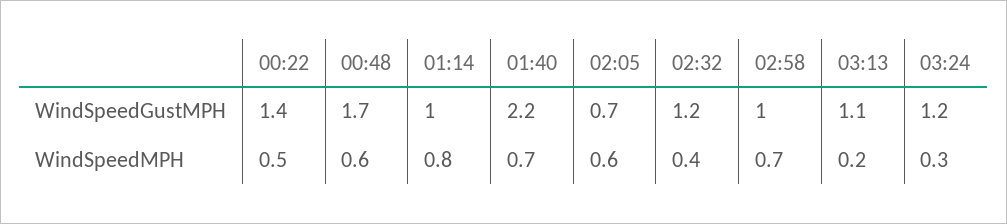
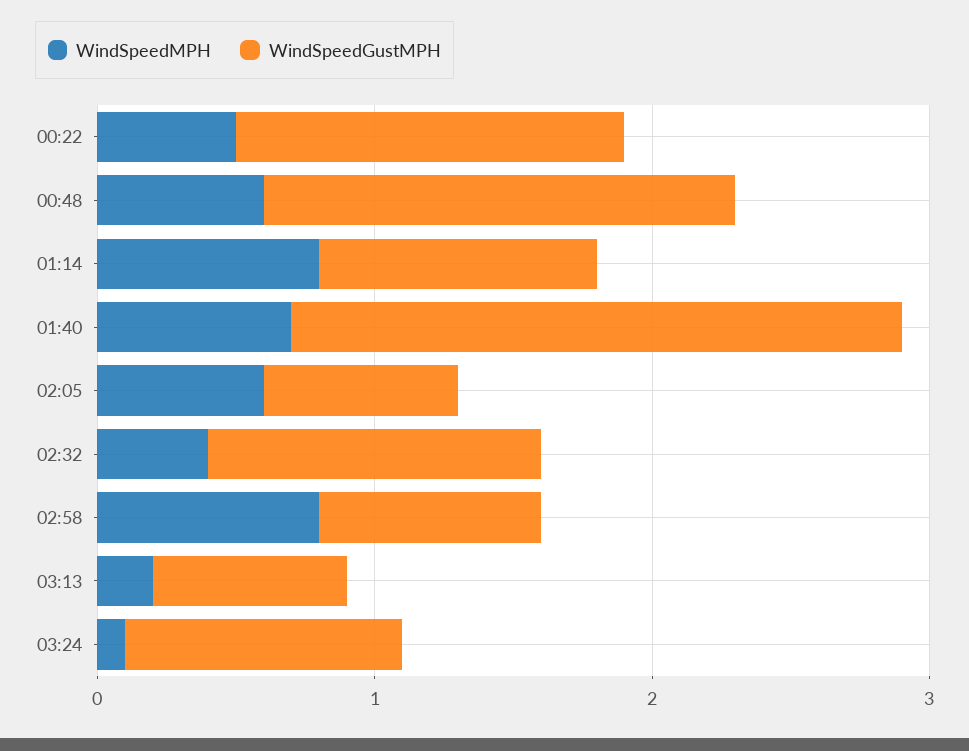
WindSpeedGustMPH, 02:58: 1 -> 0.8
WindSpeedGustMPH, 03:13: 1.1 -> 0.7
WindSpeedGustMPH, 03:24: 1.2 -> 1
WindSpeedMPH, 02:58: 0.7 -> 0.8
WindSpeedMPH, 03:24: 0.3 -> 0.1

